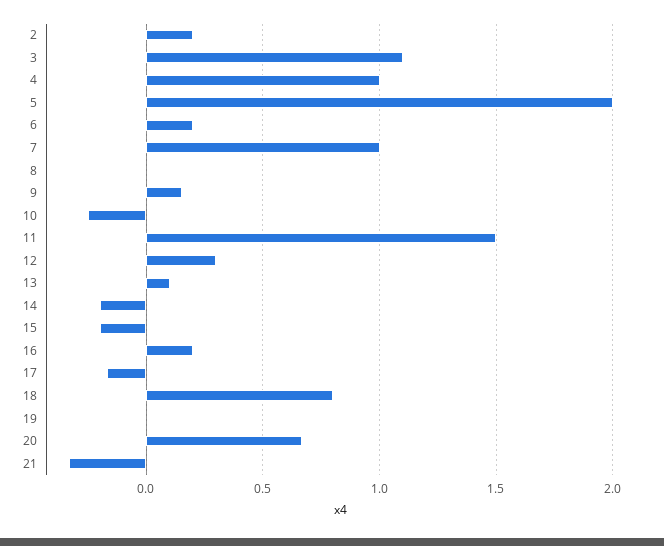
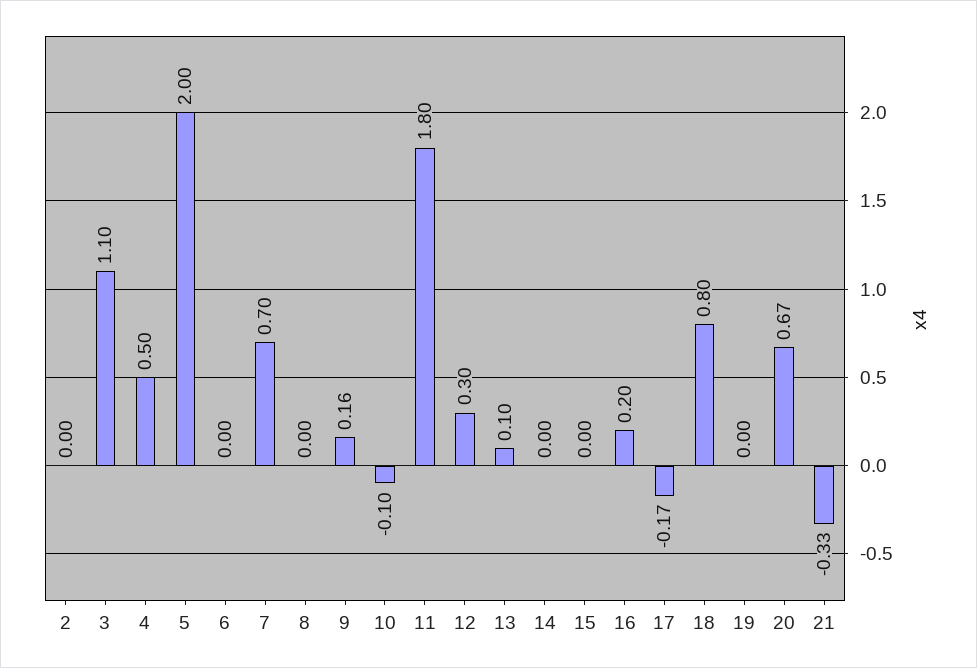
2: 0.2 -> 0
4: 1 -> 0.5
6: 0.2 -> 0
7: 1 -> 0.7
10: -0.25 -> -0.1
11: 1.5 -> 1.8
14: -0.2 -> 0
15: -0.2 -> 0

